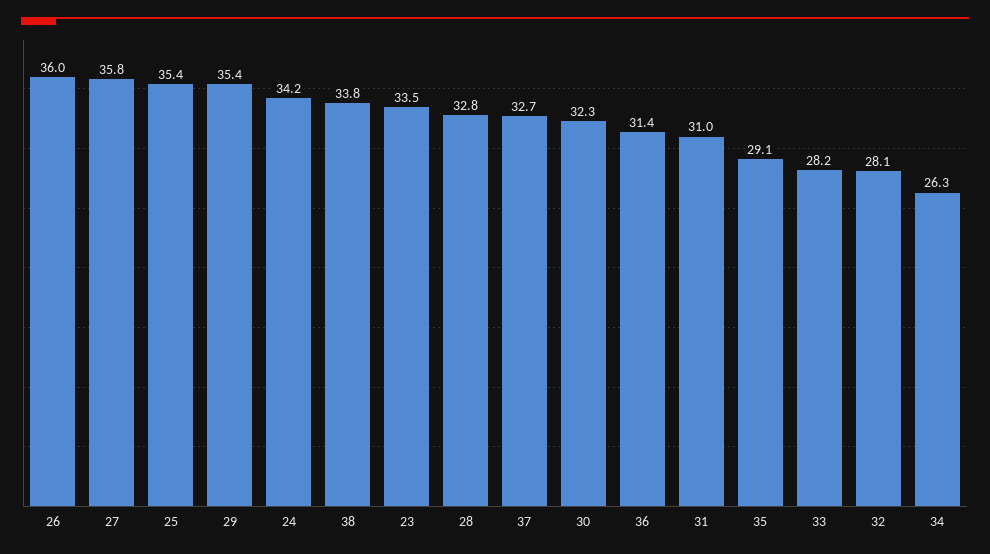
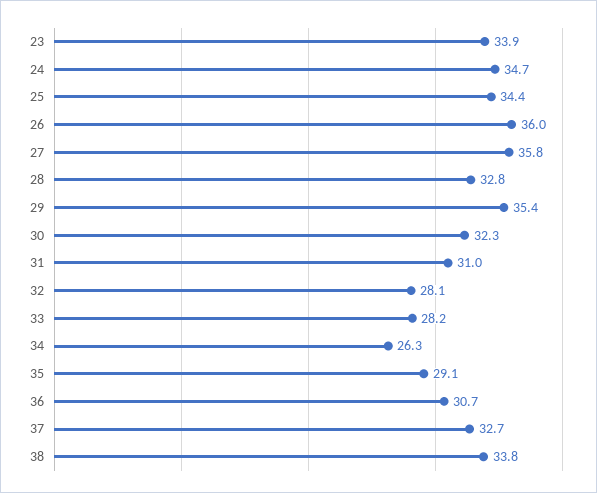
25: 35.4 -> 34.4
24: 34.2 -> 34.7
23: 33.5 -> 33.9
36: 31.4 -> 30.7

